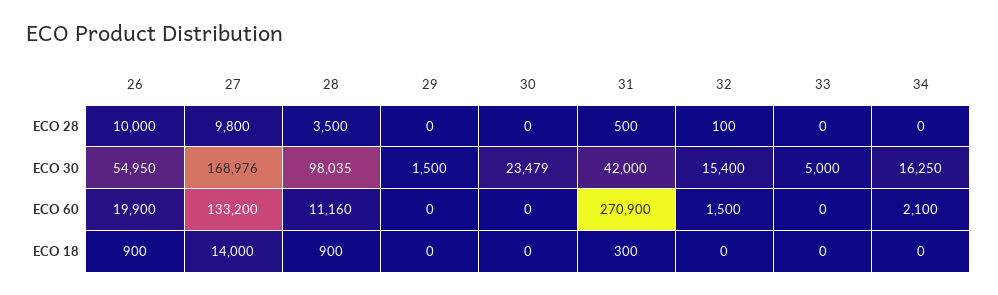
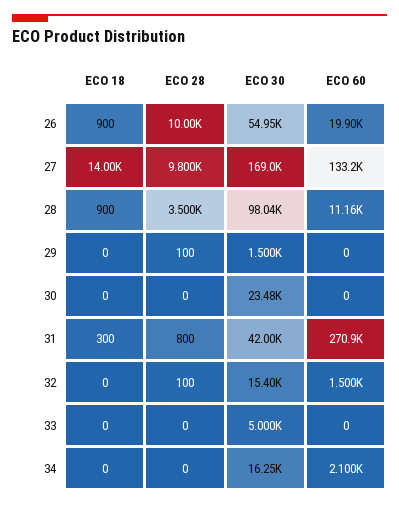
29, ECO 28: 0 -> 100
31, ECO 28: 500 -> 800

